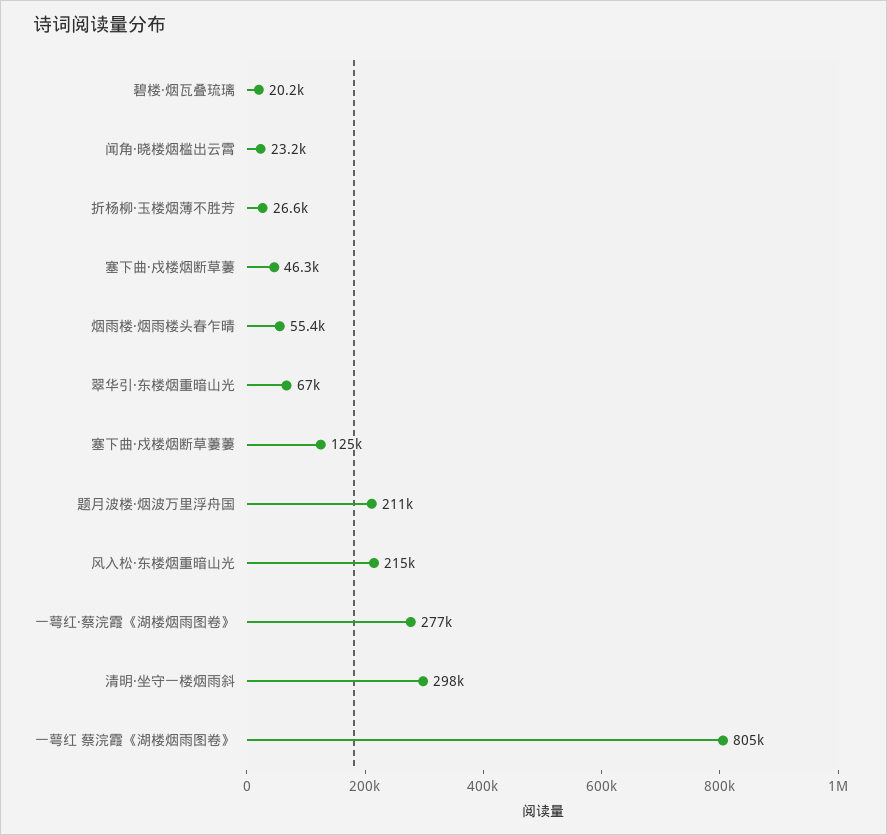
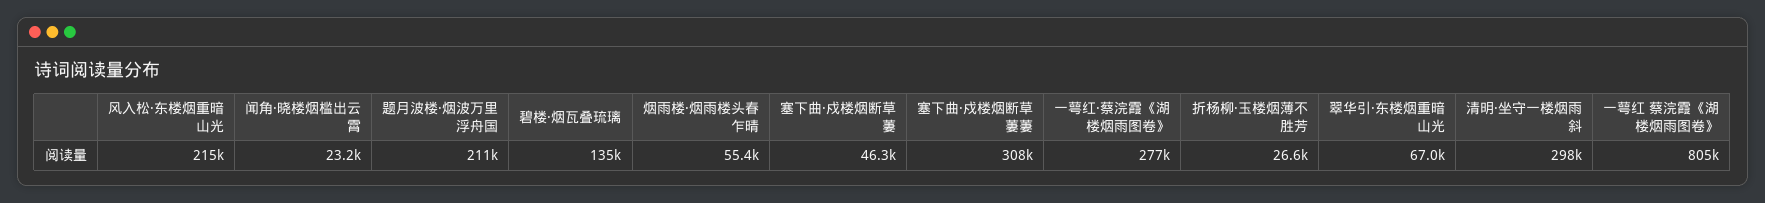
碧楼·烟瓦叠琉璃: 20200 -> 135000
塞下曲·戍楼烟断草萋萋: 125000 -> 308000

